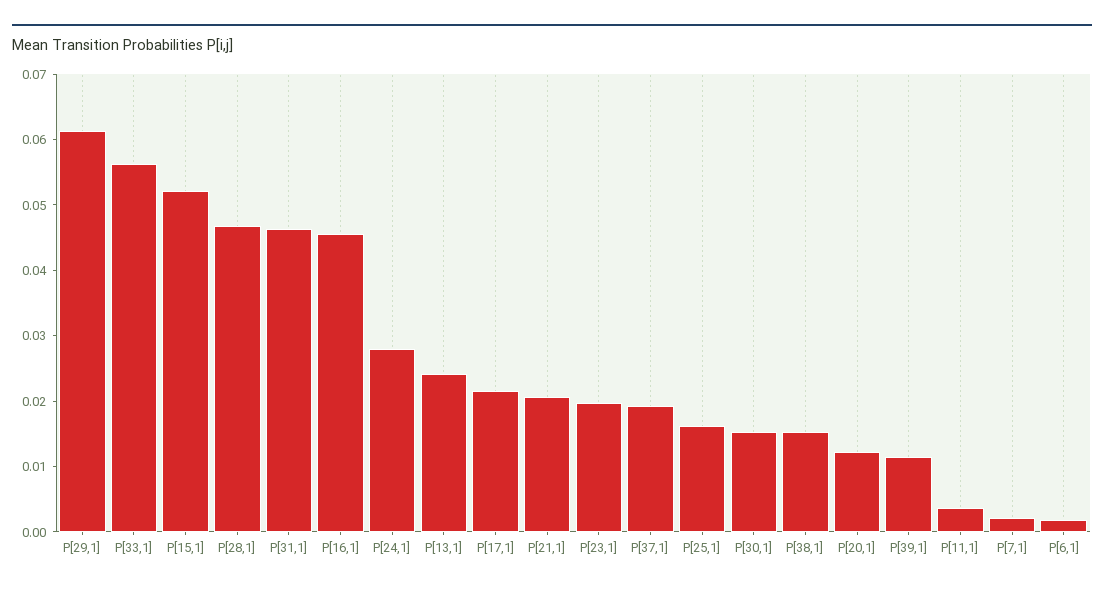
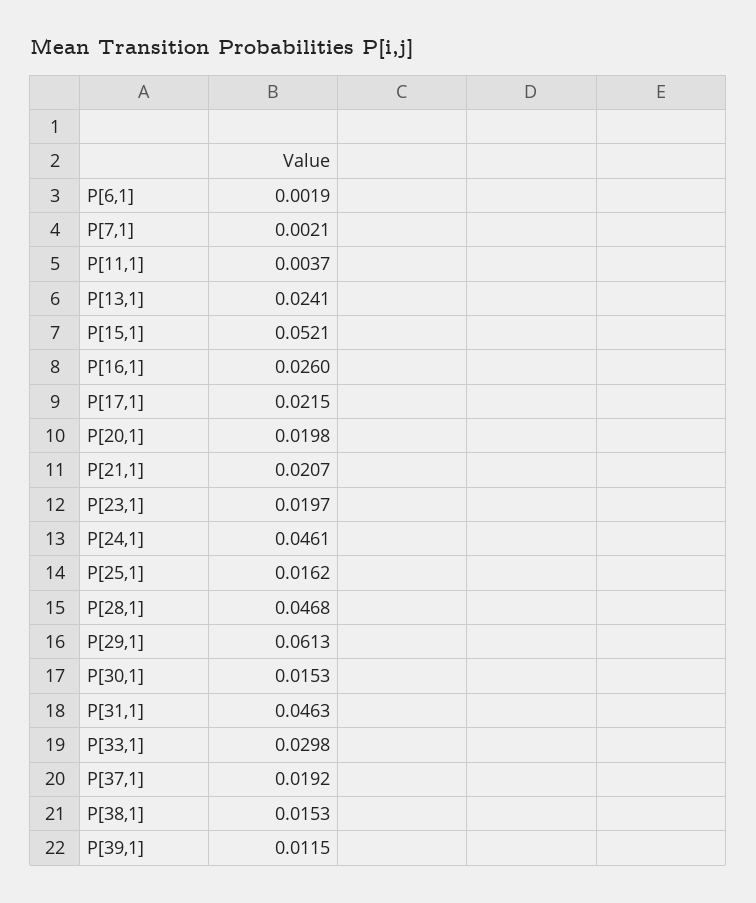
P[33,1]: 0.056 -> 0.0298
P[16,1]: 0.046 -> 0.026
P[24,1]: 0.028 -> 0.0461
P[20,1]: 0.012 -> 0.0198

